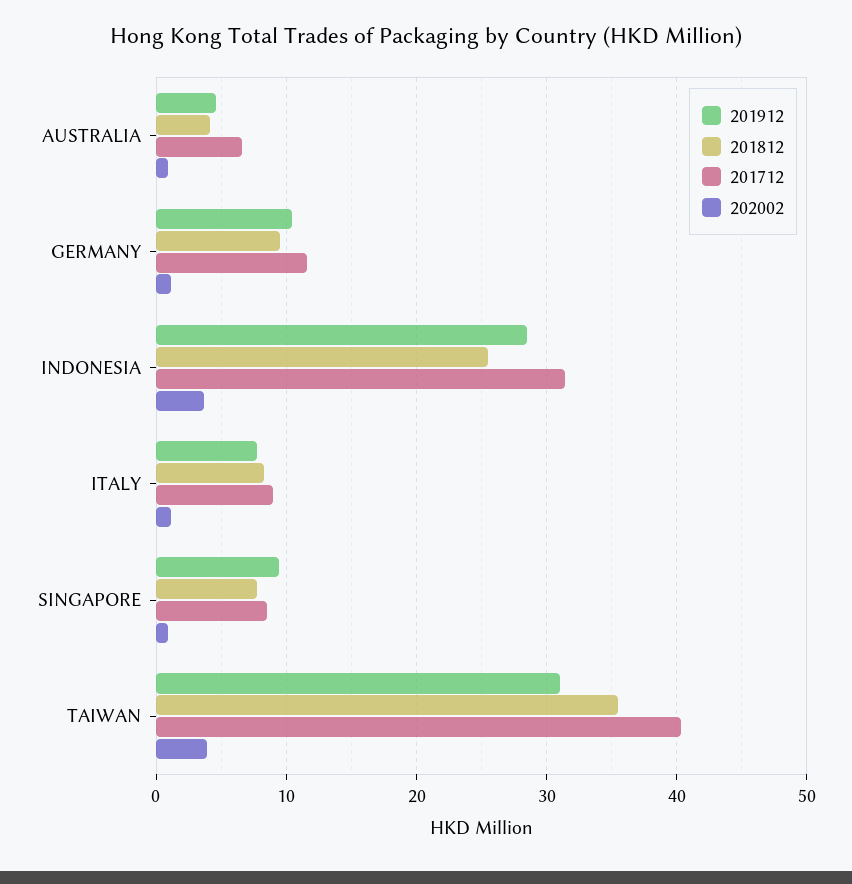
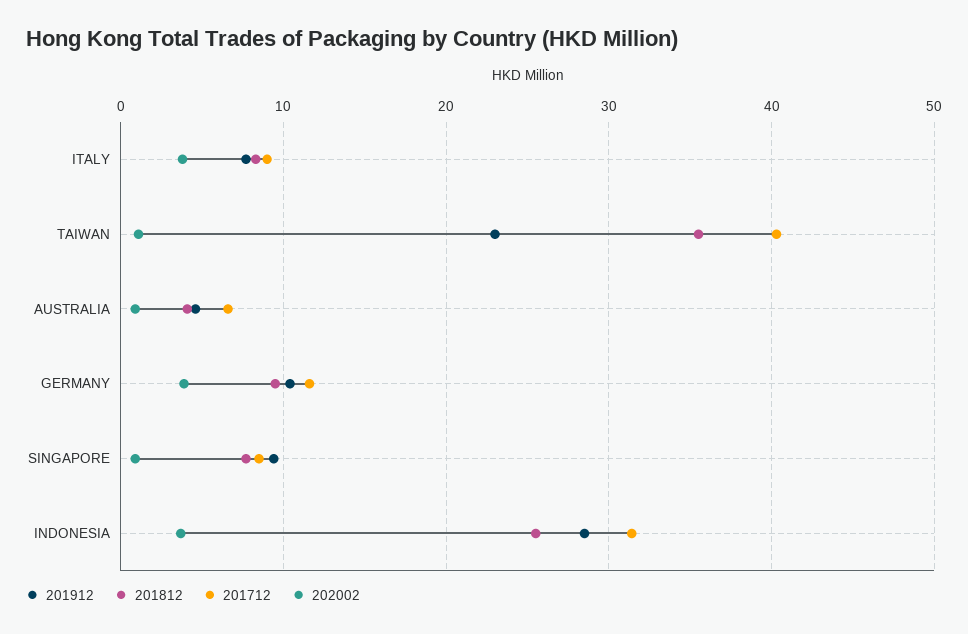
202002, GERMANY: 1 -> 4
202002, ITALY: 1 -> 4
201912, TAIWAN: 31 -> 23
202002, TAIWAN: 4 -> 1

